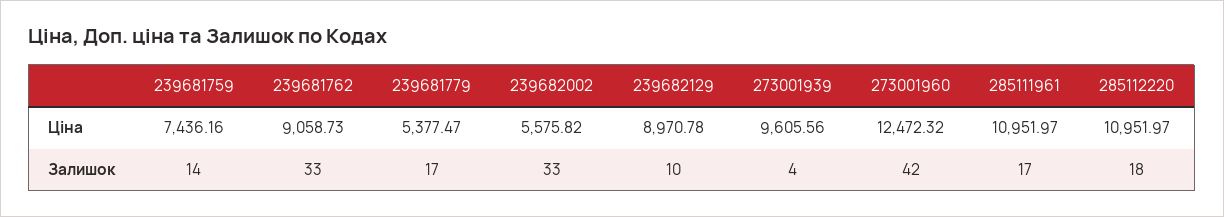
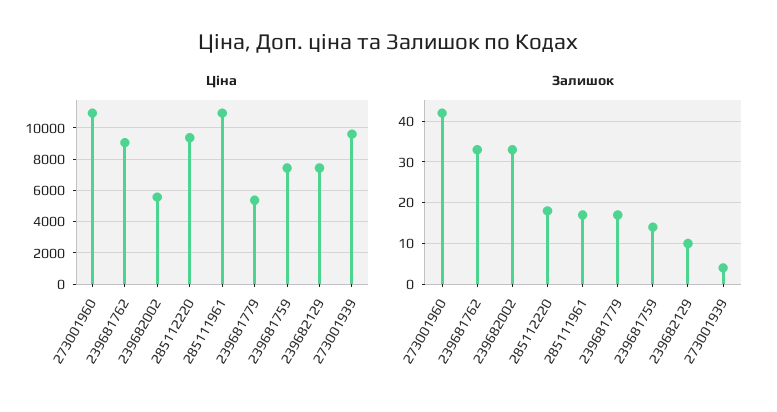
Ціна, 239682129: 8970.78 -> 7500
Ціна, 273001960: 12472.32 -> 11000
Ціна, 285112220: 10951.97 -> 9500

